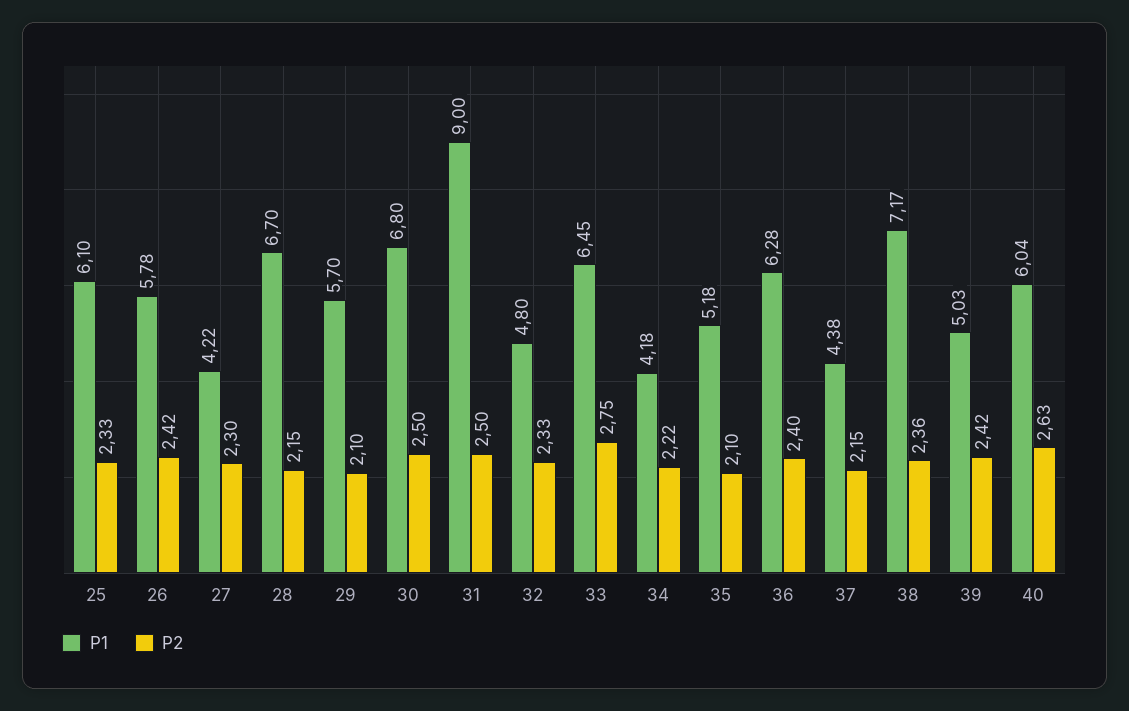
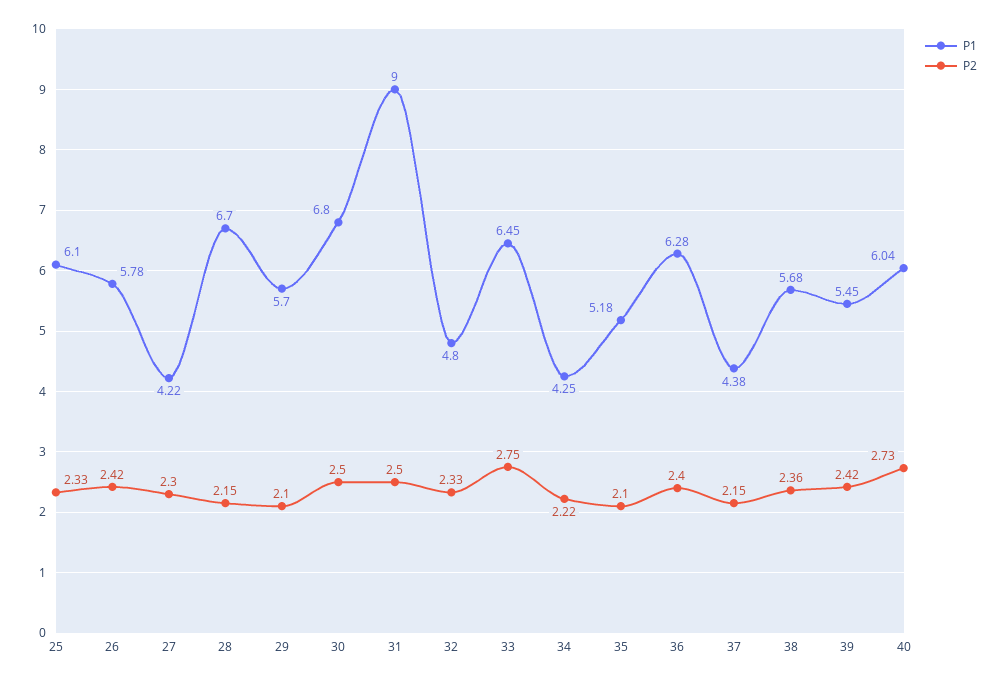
P1, 34: 4.18 -> 4.25
P1, 38: 7.17 -> 5.68
P1, 39: 5.03 -> 5.45
P2, 40: 2.63 -> 2.73

